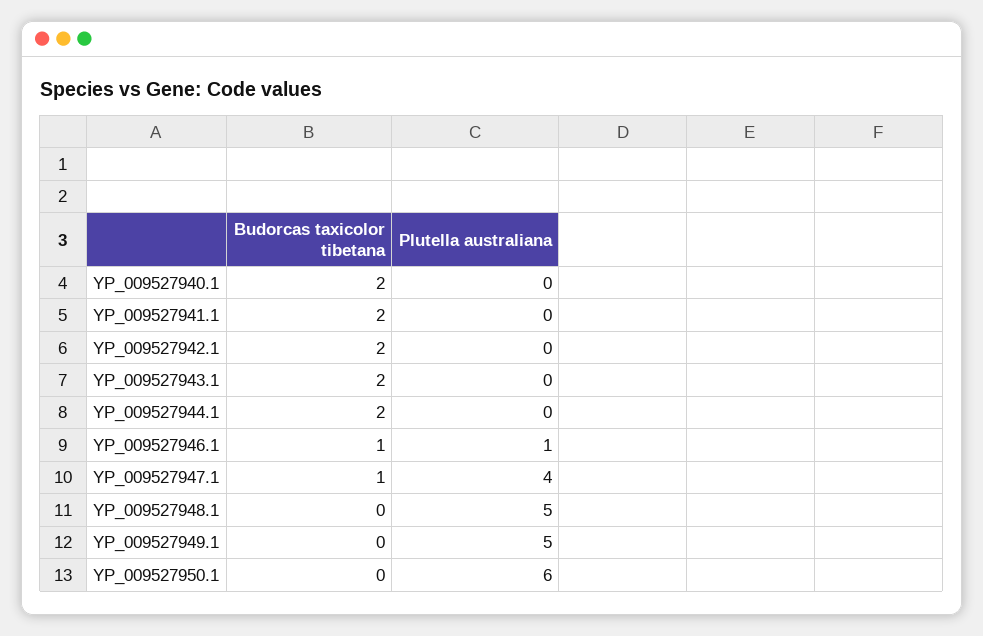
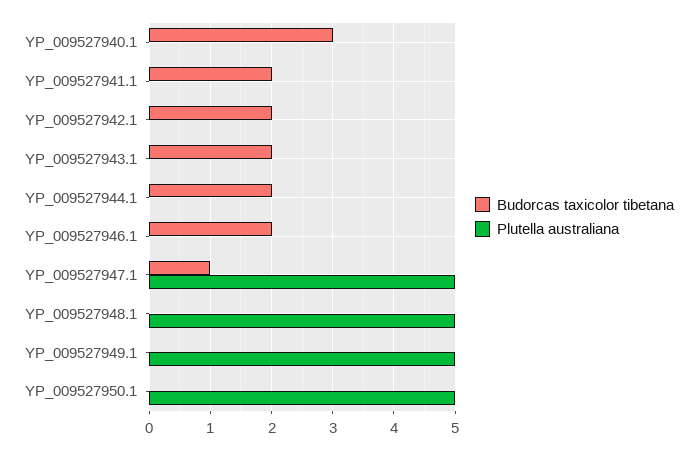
Budorcas taxicolor tibetana, YP_009527940.1: 2 -> 3
Budorcas taxicolor tibetana, YP_009527946.1: 1 -> 2
Plutella australiana, YP_009527946.1: 1 -> 0
Plutella australiana, YP_009527947.1: 4 -> 5
Plutella australiana, YP_009527950.1: 6 -> 5

